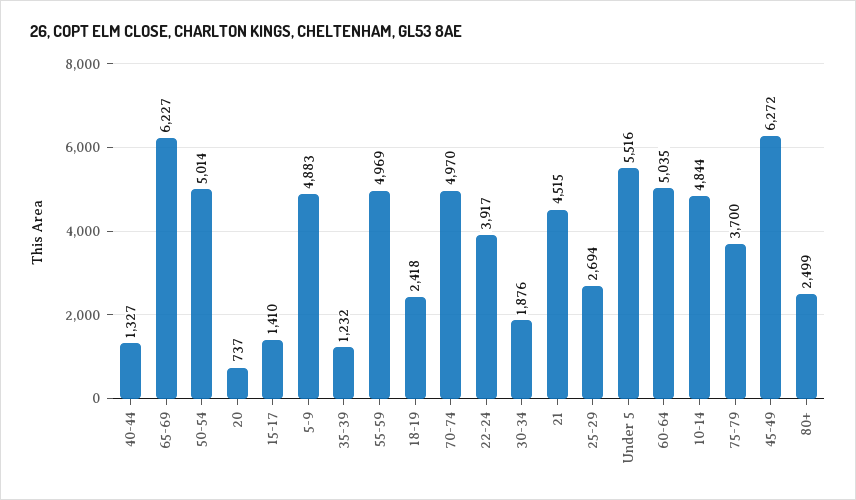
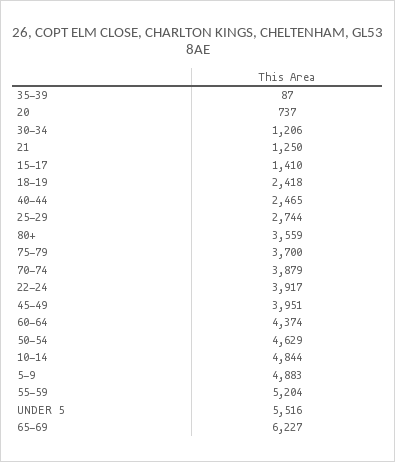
40-44: 1327 -> 2465
50-54: 5014 -> 4629
35-39: 1232 -> 87
55-59: 4969 -> 5204
70-74: 4970 -> 3879
30-34: 1876 -> 1206
21: 4515 -> 1250
25-29: 2694 -> 2744
60-64: 5035 -> 4374
45-49: 6272 -> 3951
80+: 2499 -> 3559

